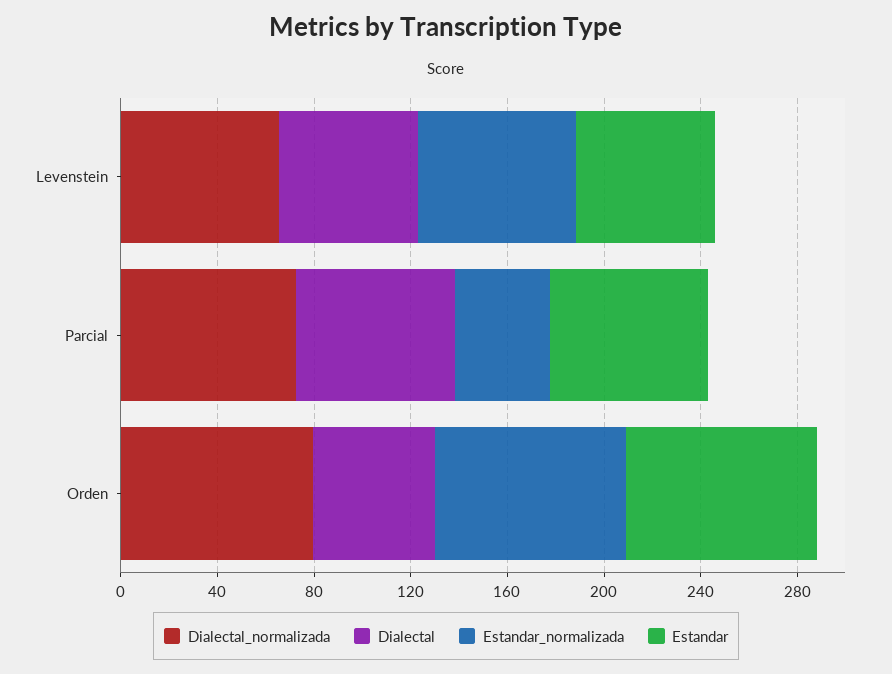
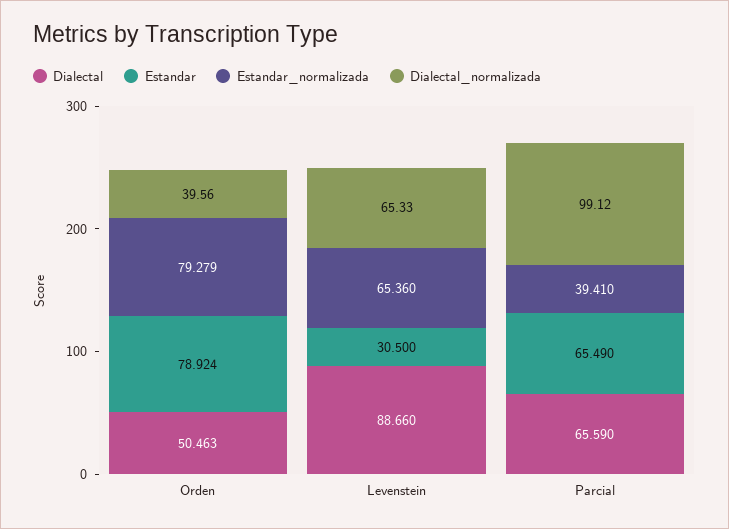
Dialectal, Levenstein: 60 -> 88.66
Estandar, Levenstein: 60 -> 30.5
Dialectal_normalizada, Parcial: 70 -> 99.12
Dialectal_normalizada, Orden: 80 -> 39.56

